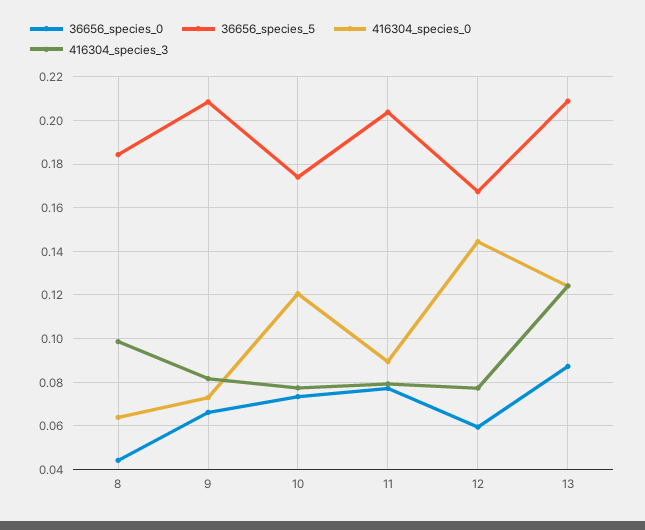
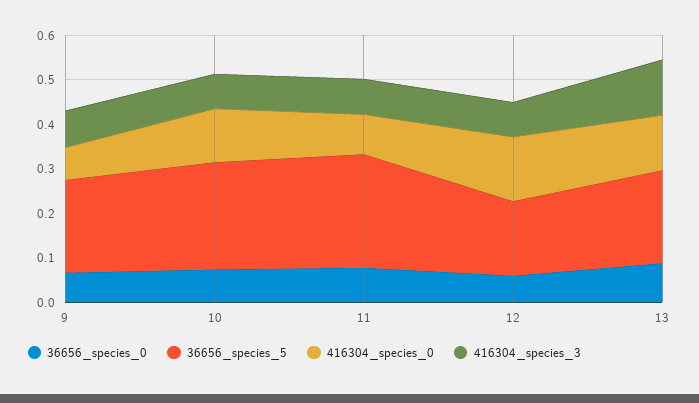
36656_species_0, 8: 0.045 -> none
36656_species_5, 8: 0.185 -> none
416304_species_0, 8: 0.065 -> none
416304_species_3, 8: 0.1 -> none
36656_species_5, 10: 0.175 -> 0.24
36656_species_5, 11: 0.205 -> 0.26

